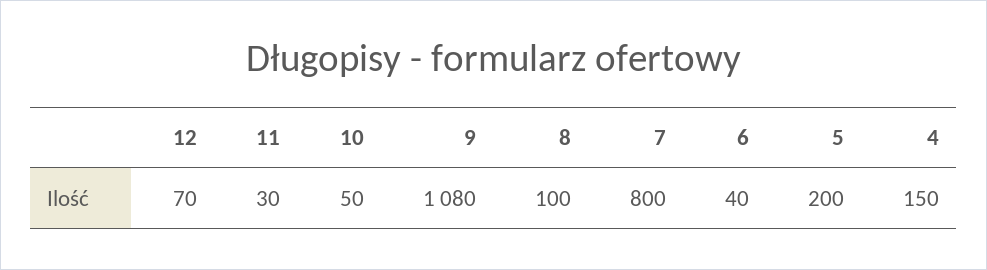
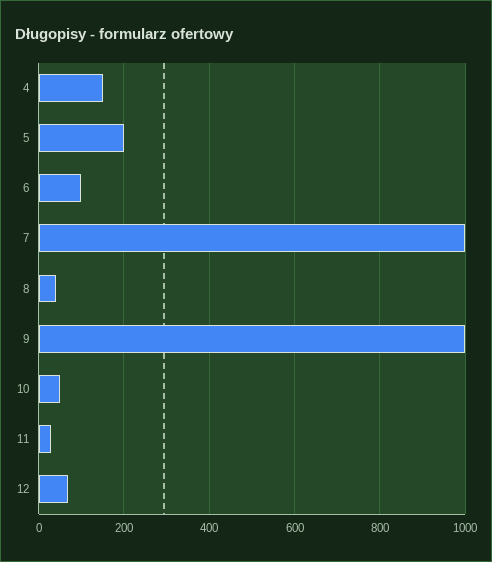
9: 1080 -> 1000
8: 100 -> 40
7: 800 -> 1000
6: 40 -> 100

